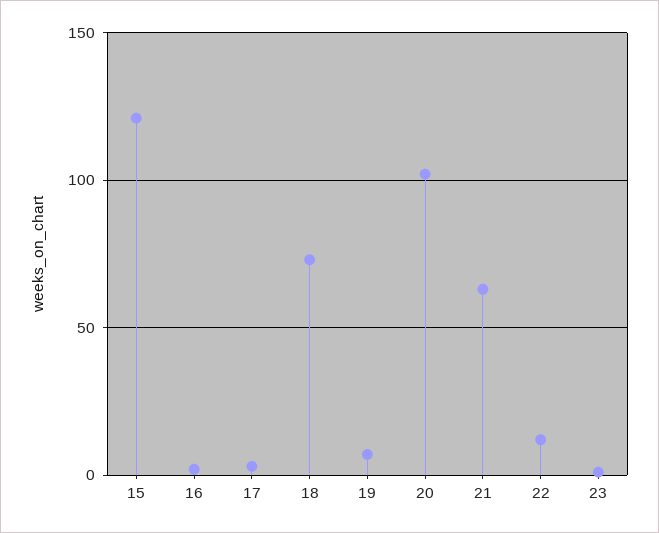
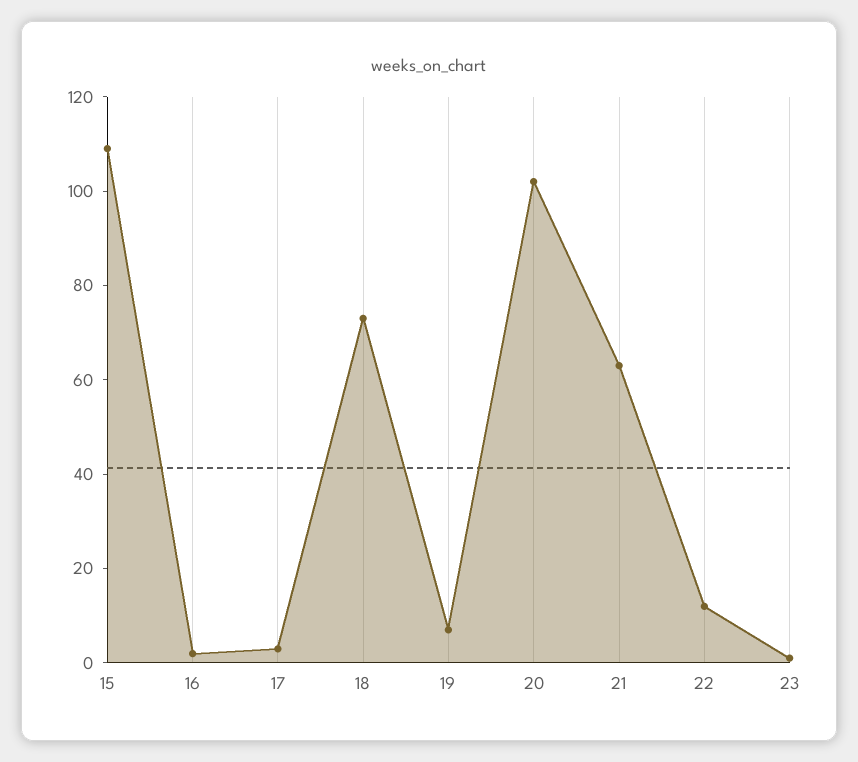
15: 120 -> 110

